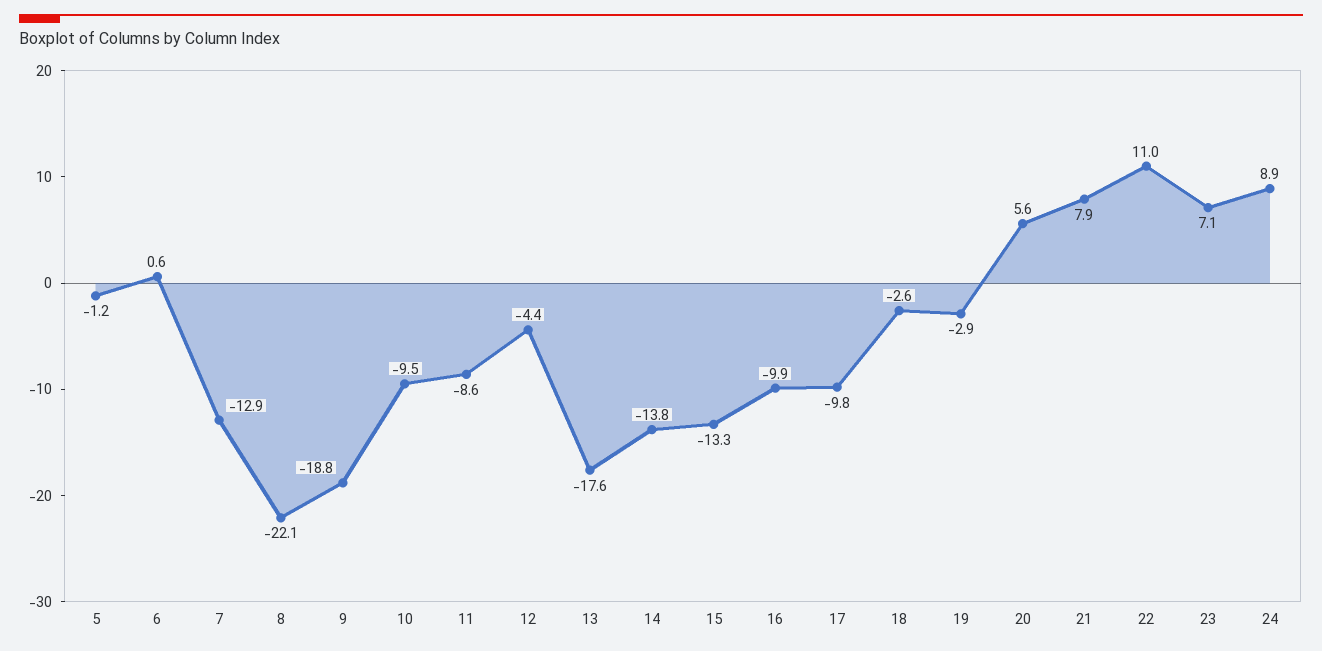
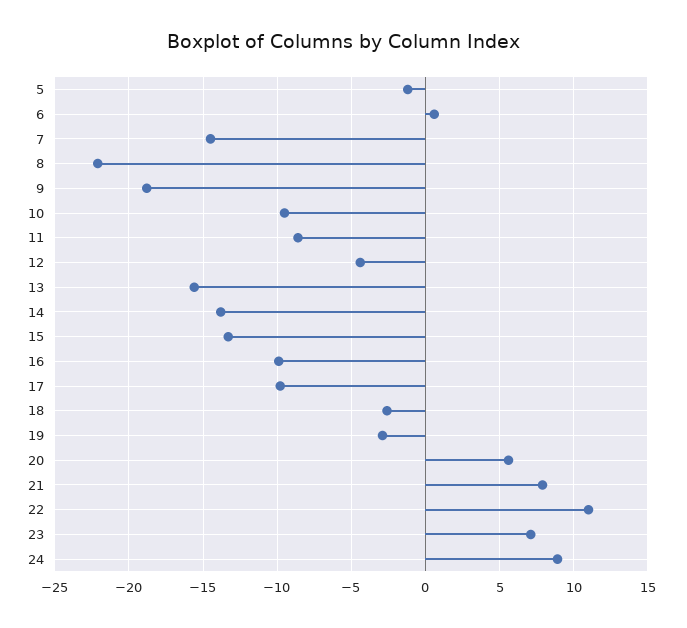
7: -12.9 -> -14.5
13: -17.6 -> -15.5

